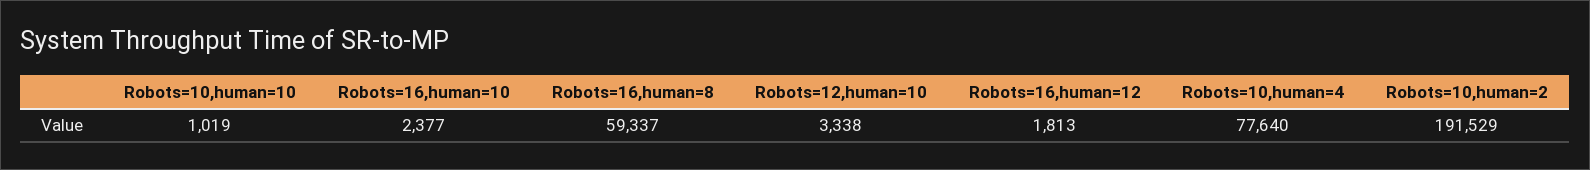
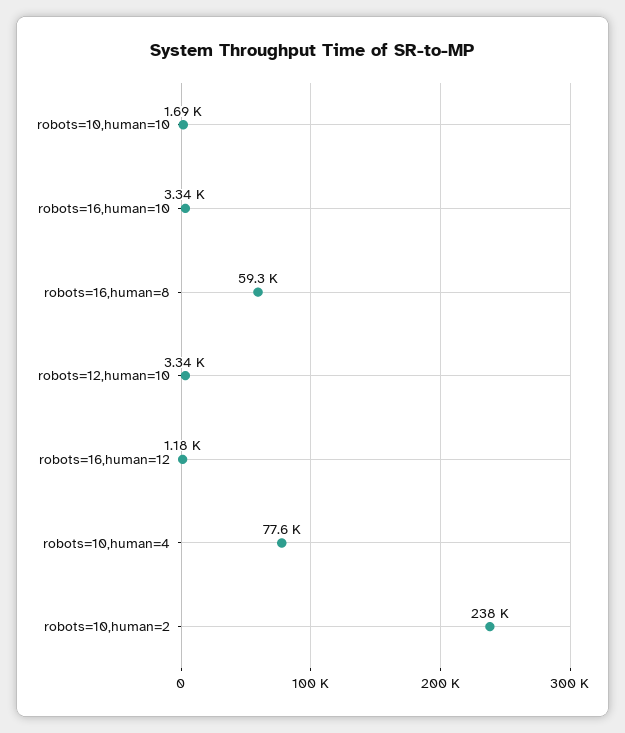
Robots=10,human=10: 1019 -> 1690
Robots=16,human=10: 2377 -> 3340
Robots=16,human=12: 1813 -> 1180
Robots=10,human=2: 191529 -> 238000

